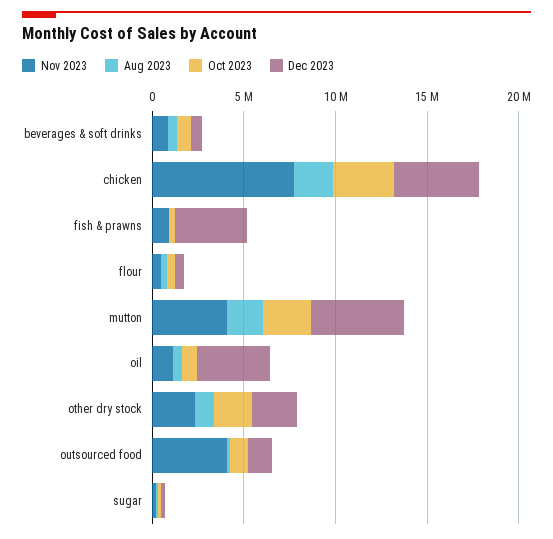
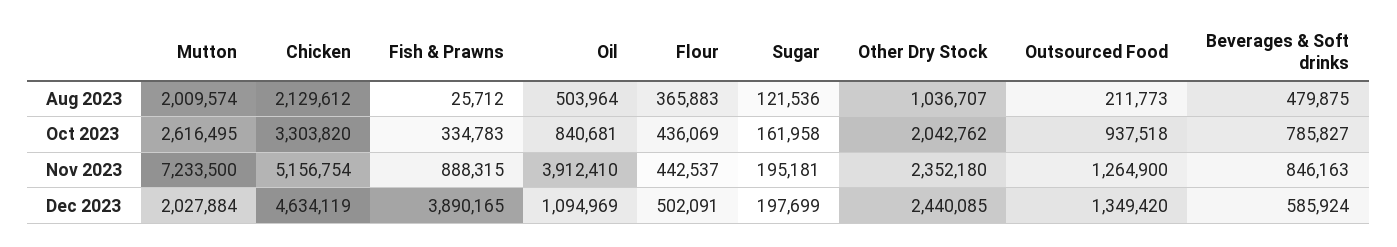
Nov 2023, chicken: 8000000 -> 5156754
Nov 2023, mutton: 4000000 -> 7233500
Dec 2023, mutton: 5000000 -> 2027884
Nov 2023, oil: 1000000 -> 3912410
Dec 2023, oil: 4000000 -> 1094969
Nov 2023, outsourced food: 4000000 -> 1264900

